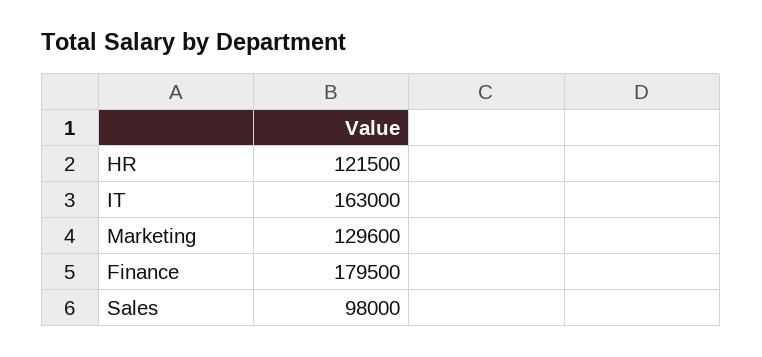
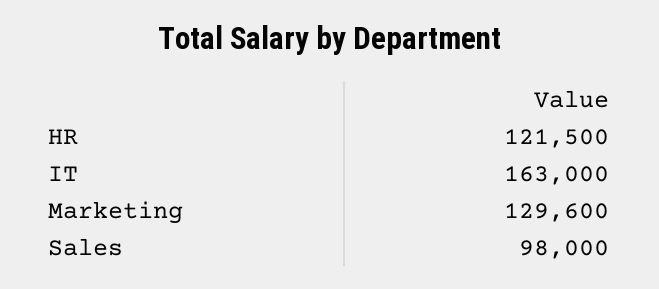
Finance: 179500 -> none

